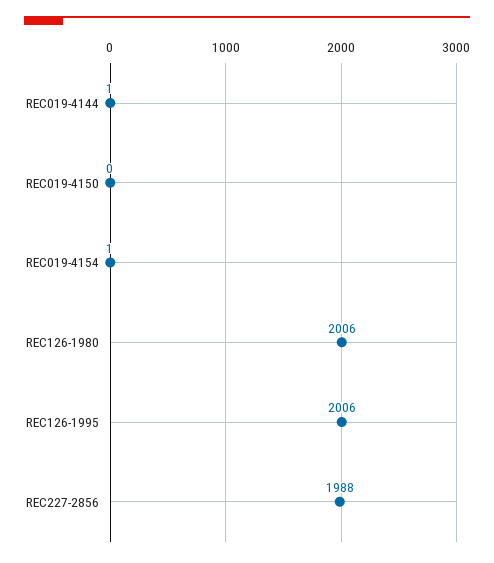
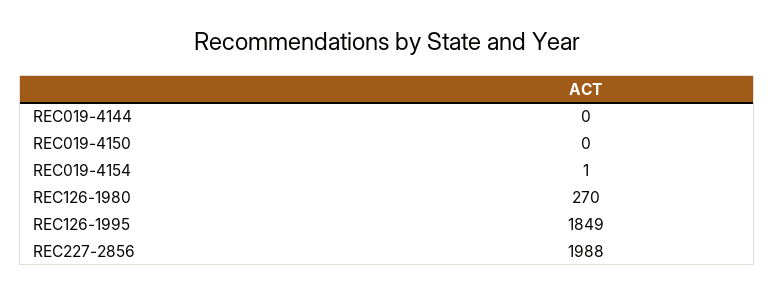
REC019-4144: 1 -> 0
REC126-1980: 2006 -> 270
REC126-1995: 2006 -> 1849

